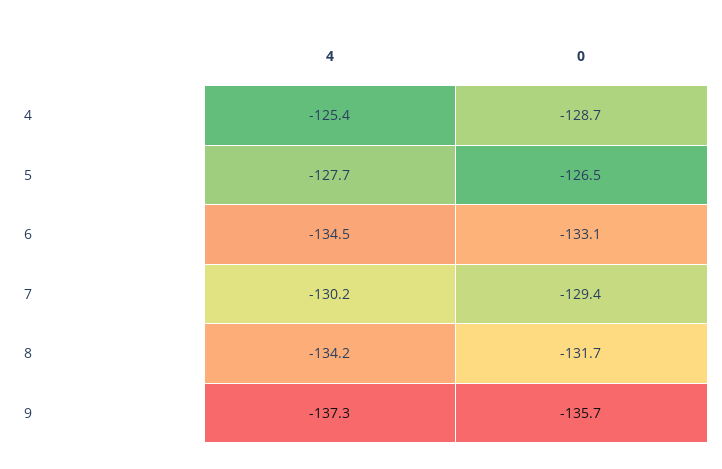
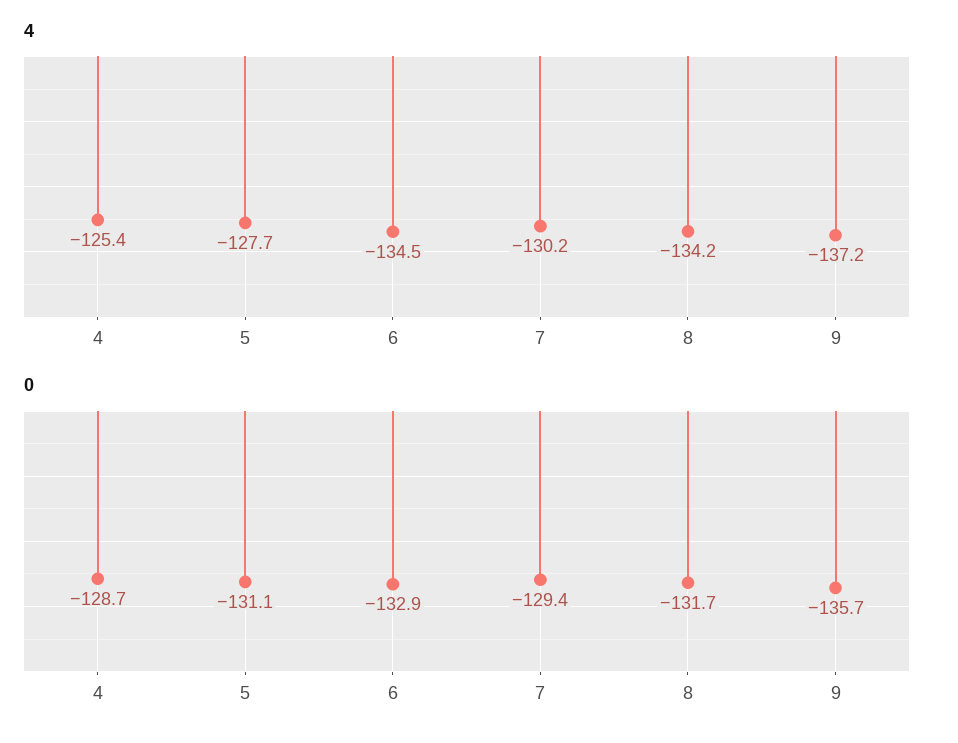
0, 5: -126.5 -> -131.1
0, 6: -133.1 -> -132.9
4, 9: -137.3 -> -137.2

